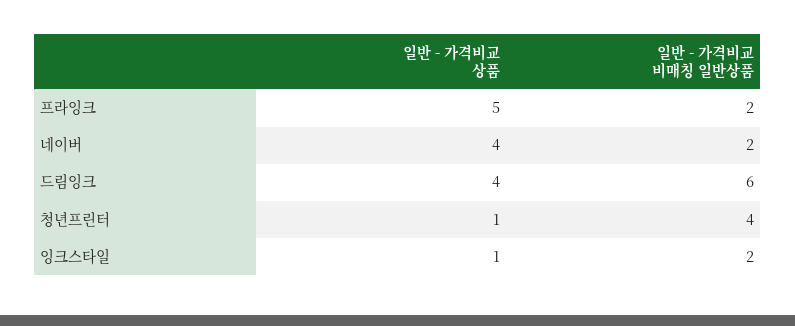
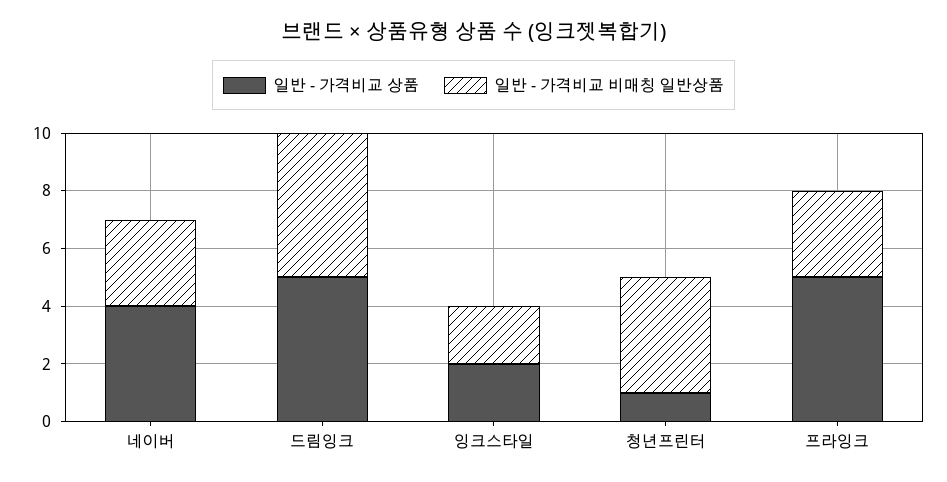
일반 - 가격비교 비매칭 일반상품, 프라잉크: 2 -> 3
일반 - 가격비교 비매칭 일반상품, 네이버: 2 -> 3
일반 - 가격비교 상품, 드림잉크: 4 -> 5
일반 - 가격비교 비매칭 일반상품, 드림잉크: 6 -> 5
일반 - 가격비교 상품, 잉크스타일: 1 -> 2

